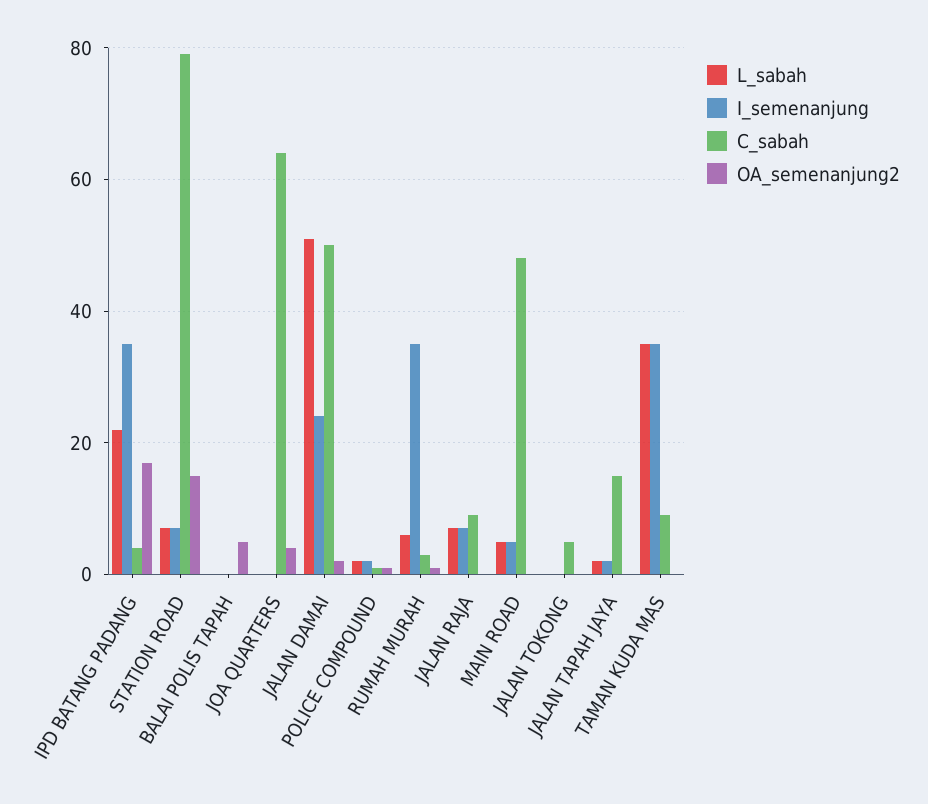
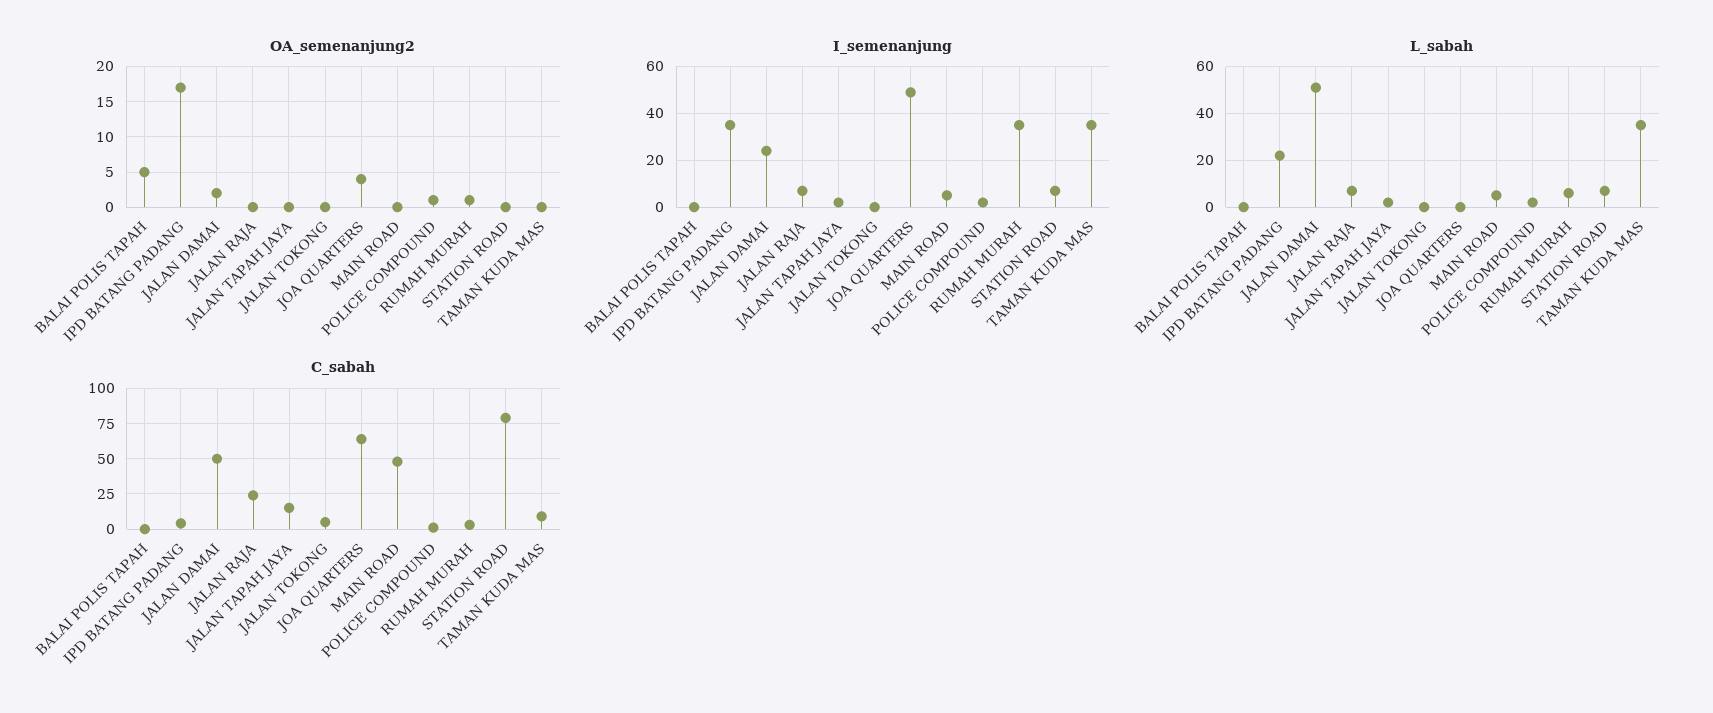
OA_semenanjung2, STATION ROAD: 15 -> 0
I_semenanjung, JOA QUARTERS: 0 -> 50
C_sabah, JALAN RAJA: 10 -> 25

